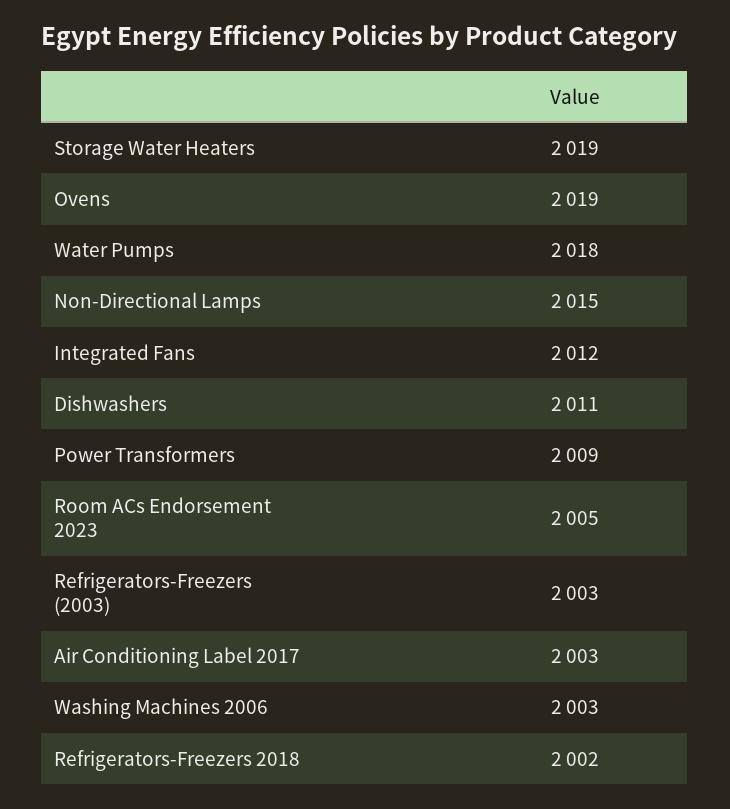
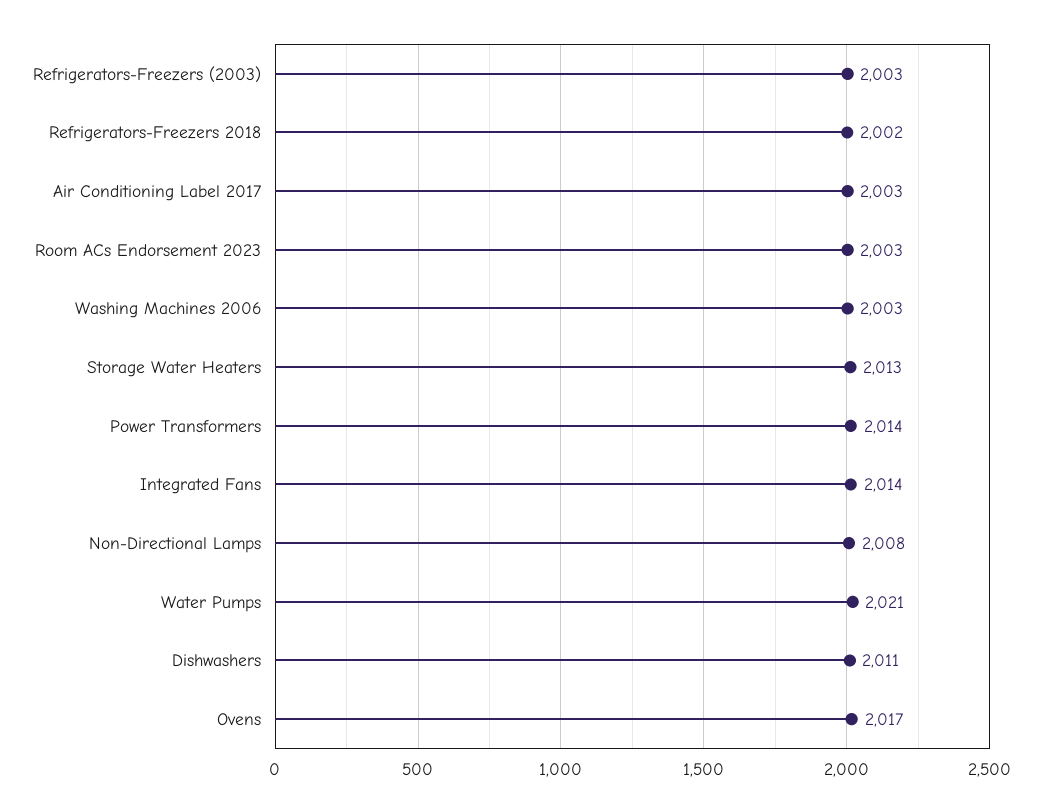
Storage Water Heaters: 2019 -> 2013
Ovens: 2019 -> 2017
Water Pumps: 2018 -> 2021
Non-Directional Lamps: 2015 -> 2008
Integrated Fans: 2012 -> 2014
Power Transformers: 2009 -> 2014
Room ACs Endorsement 2023: 2005 -> 2003

